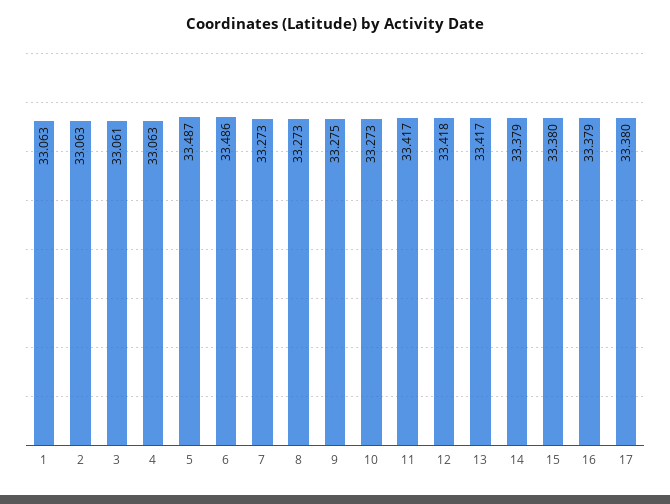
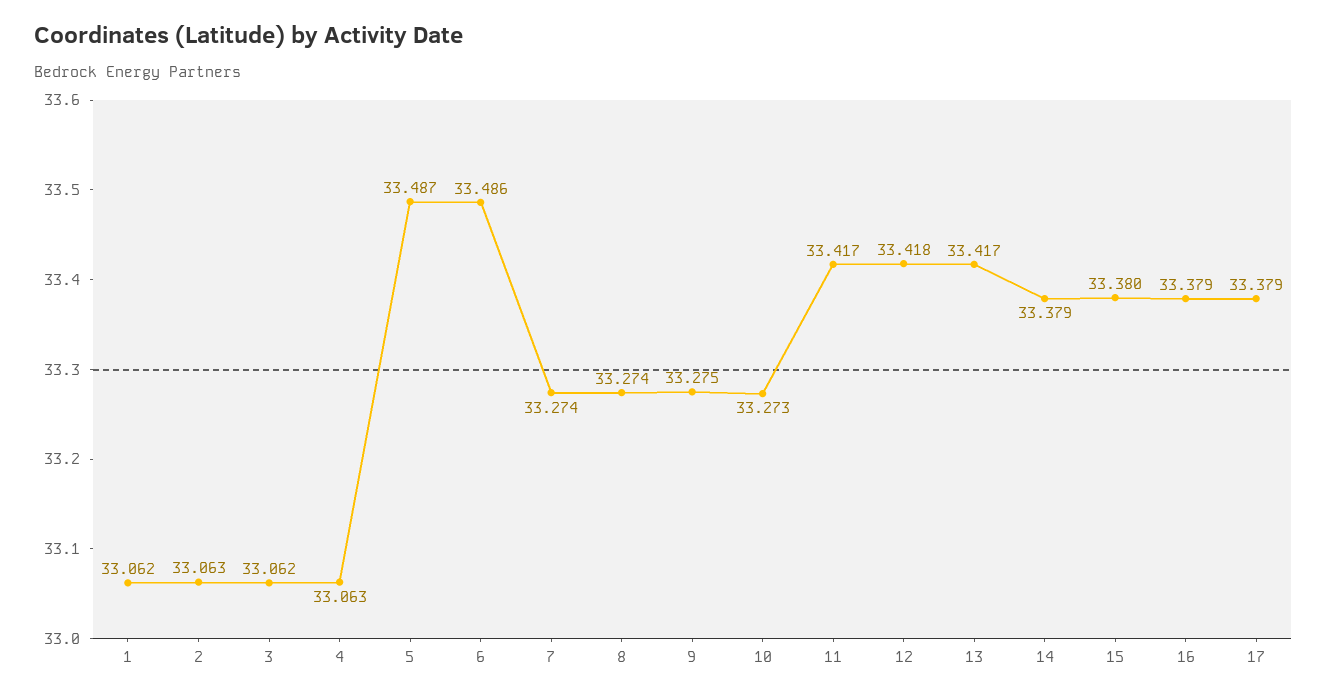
1: 33.063 -> 33.062
3: 33.061 -> 33.062
7: 33.273 -> 33.274
8: 33.273 -> 33.274
17: 33.38 -> 33.379

